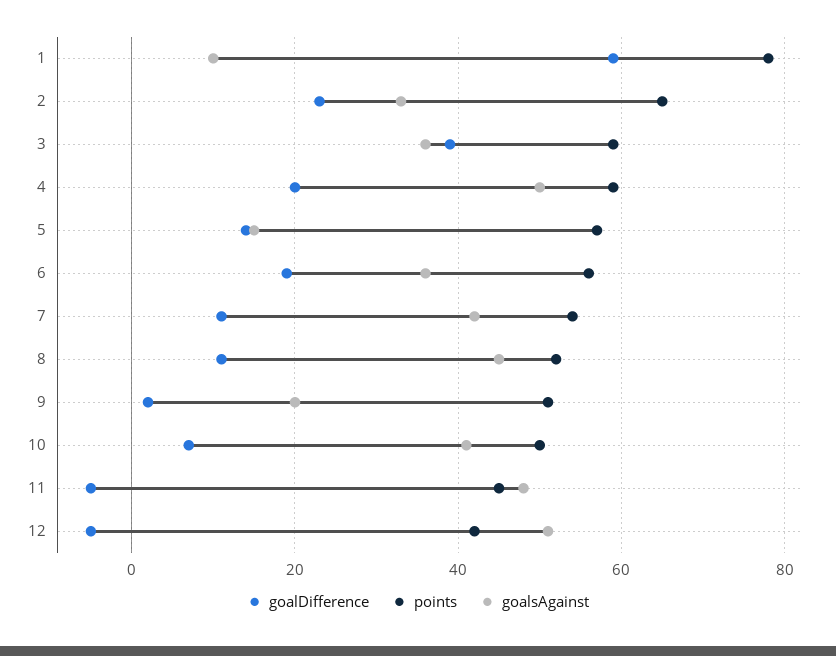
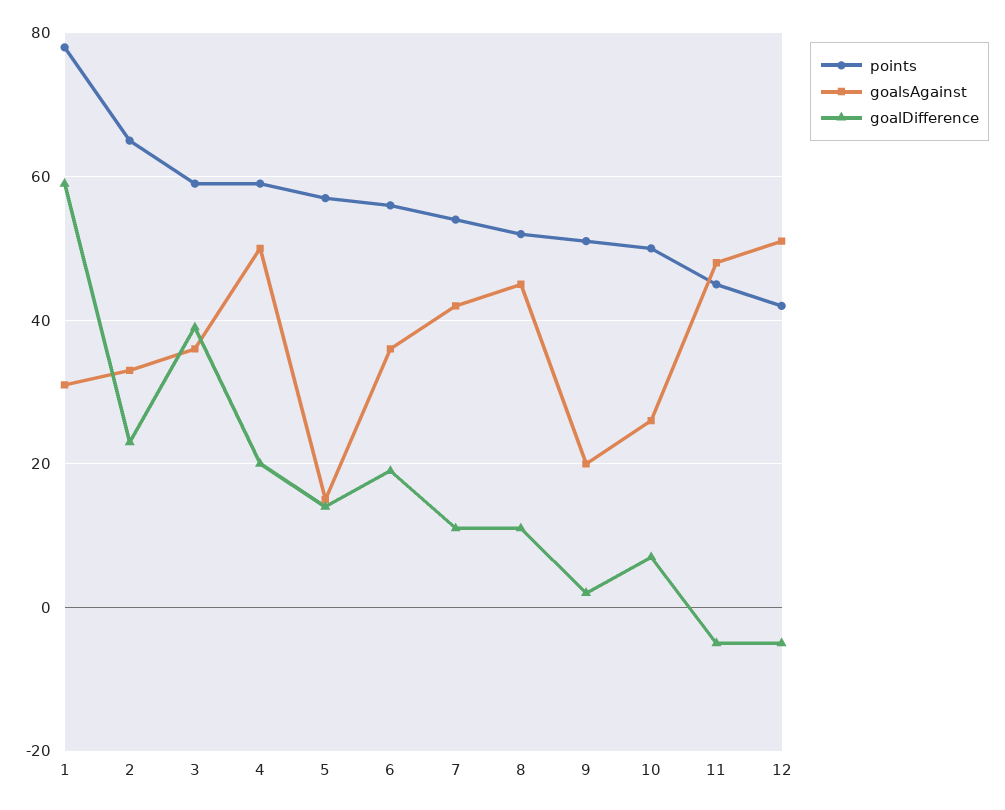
goalsAgainst, 1: 10 -> 30
goalsAgainst, 10: 40 -> 25

